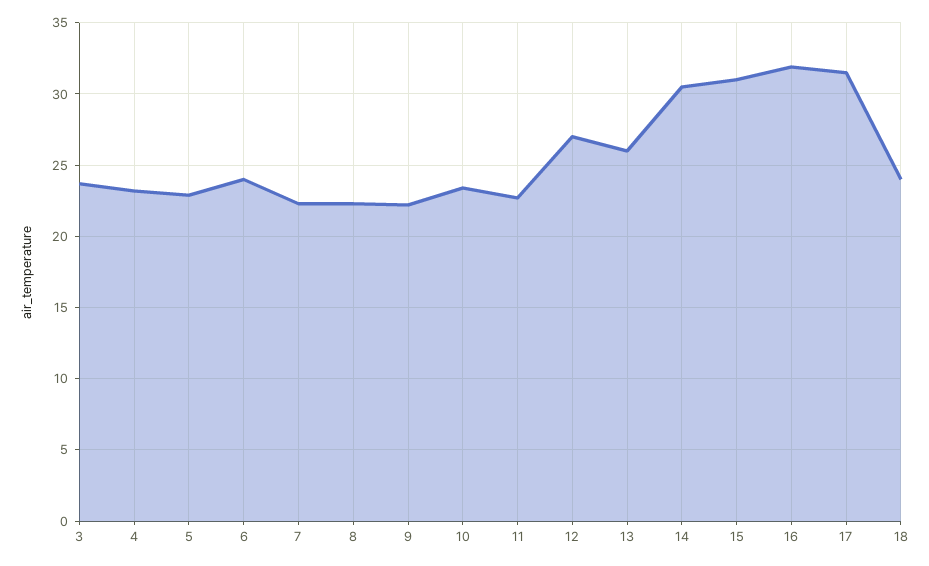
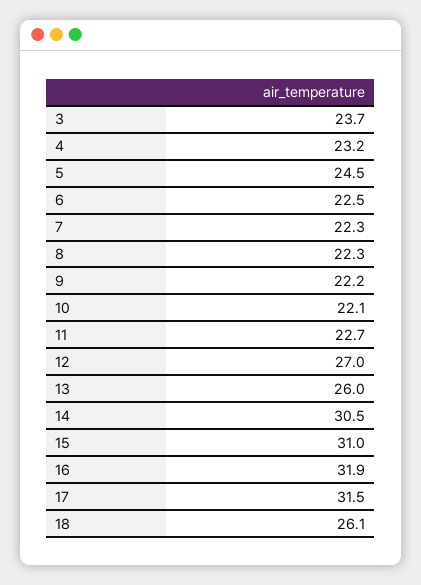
5: 23 -> 24.5
6: 24 -> 22.5
10: 23.5 -> 22.1
18: 24 -> 26.1

